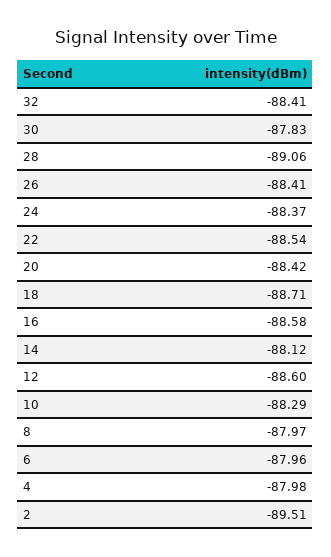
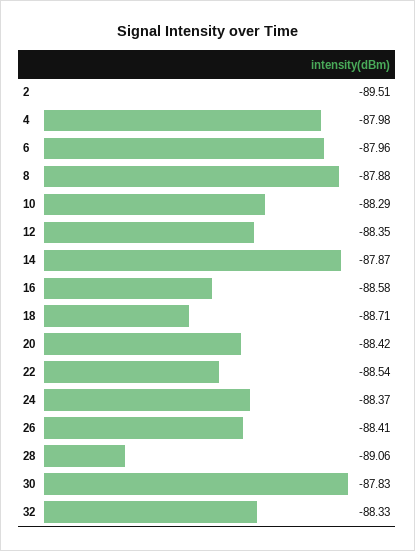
32: -88.41 -> -88.33
14: -88.12 -> -87.87
12: -88.6 -> -88.35
8: -87.97 -> -87.88

